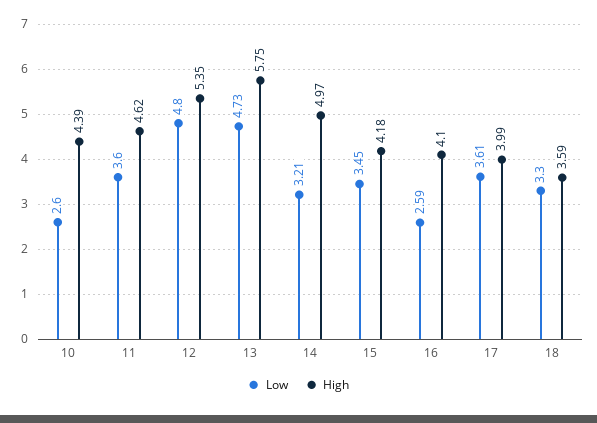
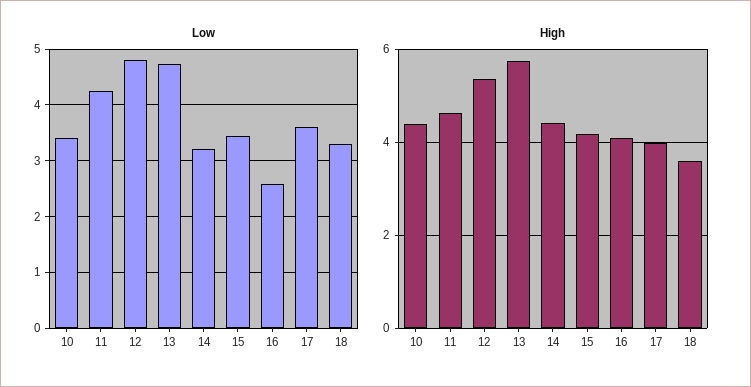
Low, 10: 2.6 -> 3.4
Low, 11: 3.6 -> 4.2
High, 14: 4.97 -> 4.4

